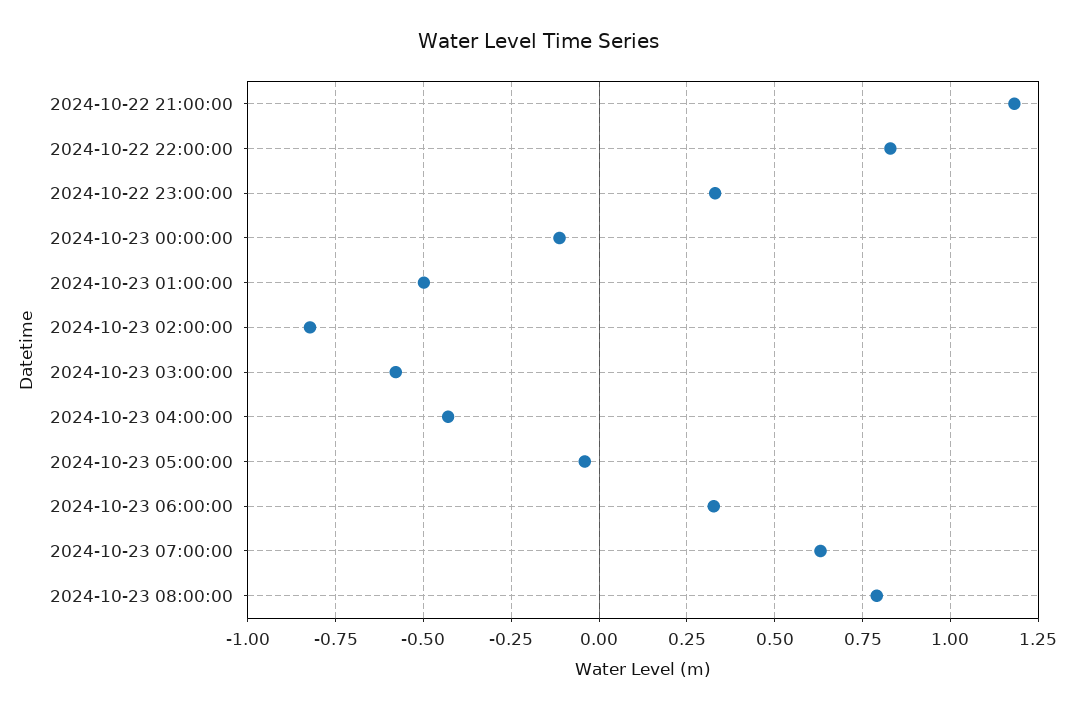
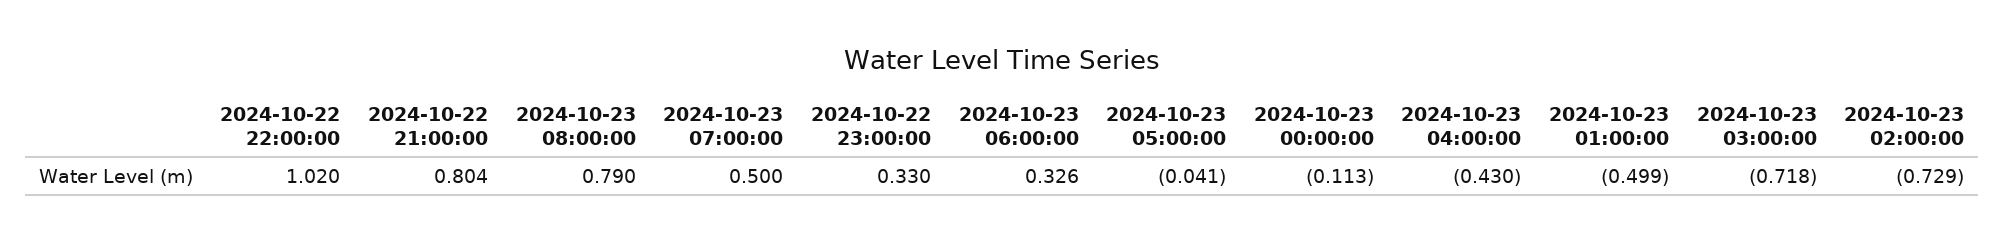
2024-10-22 21:00:00: 1.175 -> 0.804
2024-10-22 22:00:00: 0.825 -> 1.02
2024-10-23 02:00:00: -0.825 -> -0.729
2024-10-23 03:00:00: -0.575 -> -0.718
2024-10-23 07:00:00: 0.625 -> 0.5

